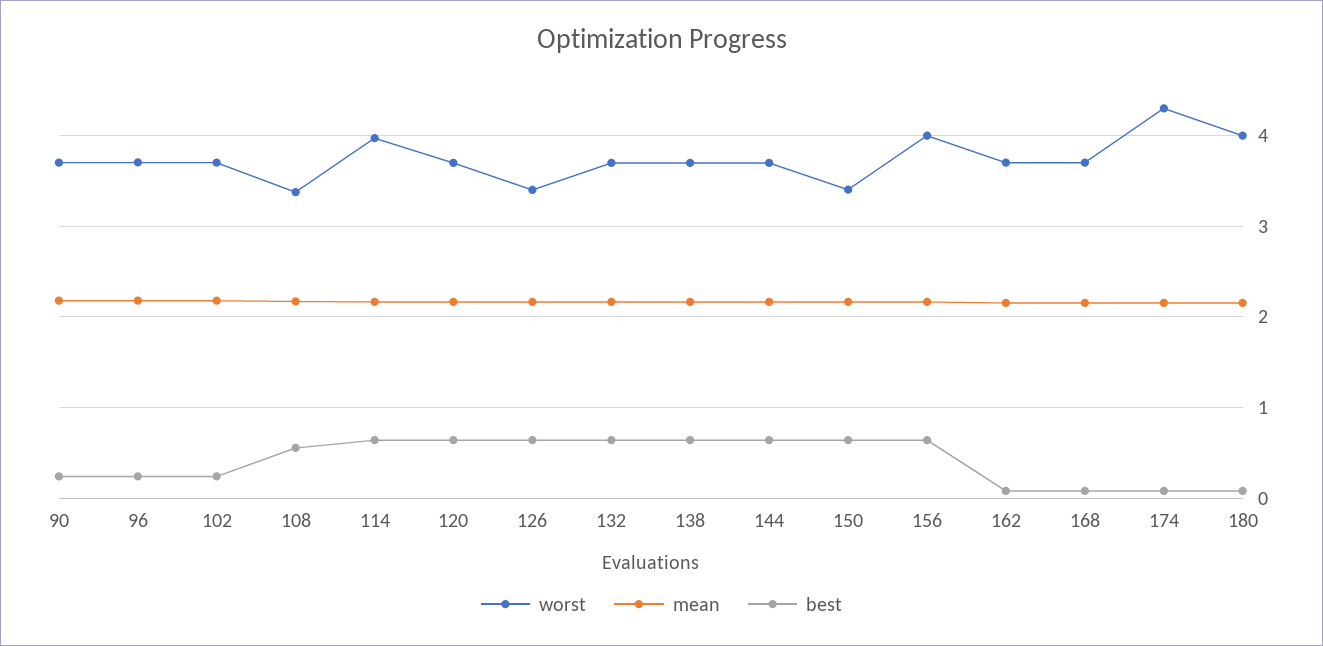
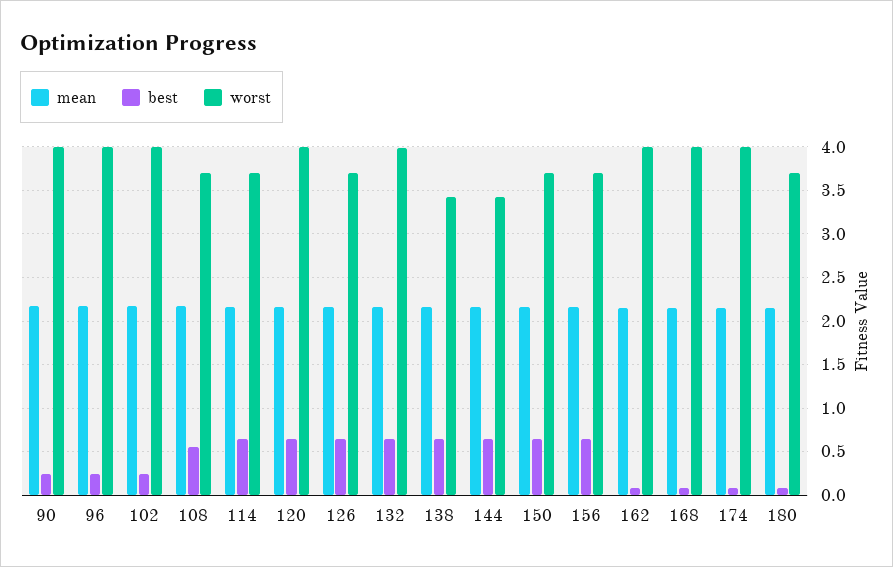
worst, 90: 3.7 -> 4
worst, 96: 3.7 -> 4
worst, 102: 3.7 -> 4
worst, 108: 3.4 -> 3.7
worst, 114: 4 -> 3.7
worst, 120: 3.7 -> 4
worst, 126: 3.4 -> 3.7
worst, 132: 3.7 -> 4
worst, 138: 3.7 -> 3.4
worst, 144: 3.7 -> 3.4
worst, 150: 3.4 -> 3.7
worst, 156: 4 -> 3.7
worst, 162: 3.7 -> 4
worst, 168: 3.7 -> 4
worst, 174: 4.3 -> 4
worst, 180: 4 -> 3.7

